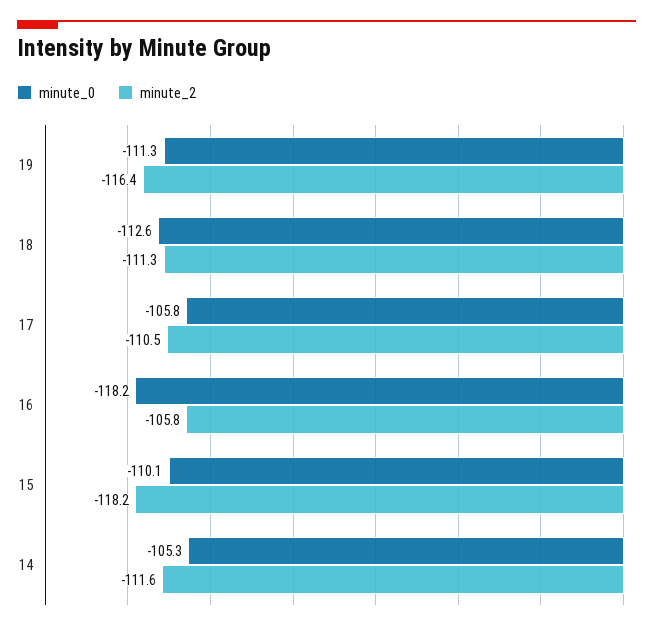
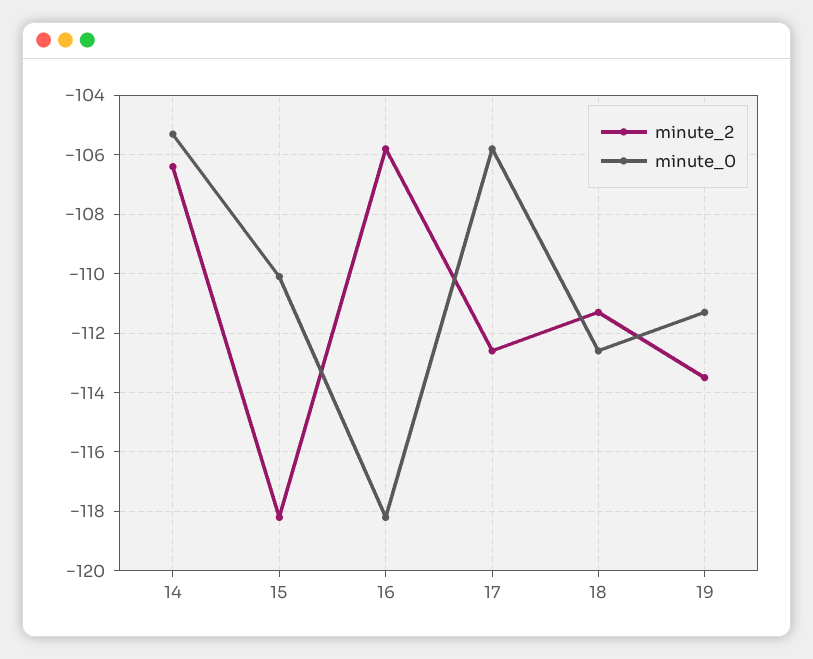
minute_2, 19: -116.4 -> -113.5
minute_2, 17: -110.5 -> -112.5
minute_2, 14: -111.6 -> -106.5

